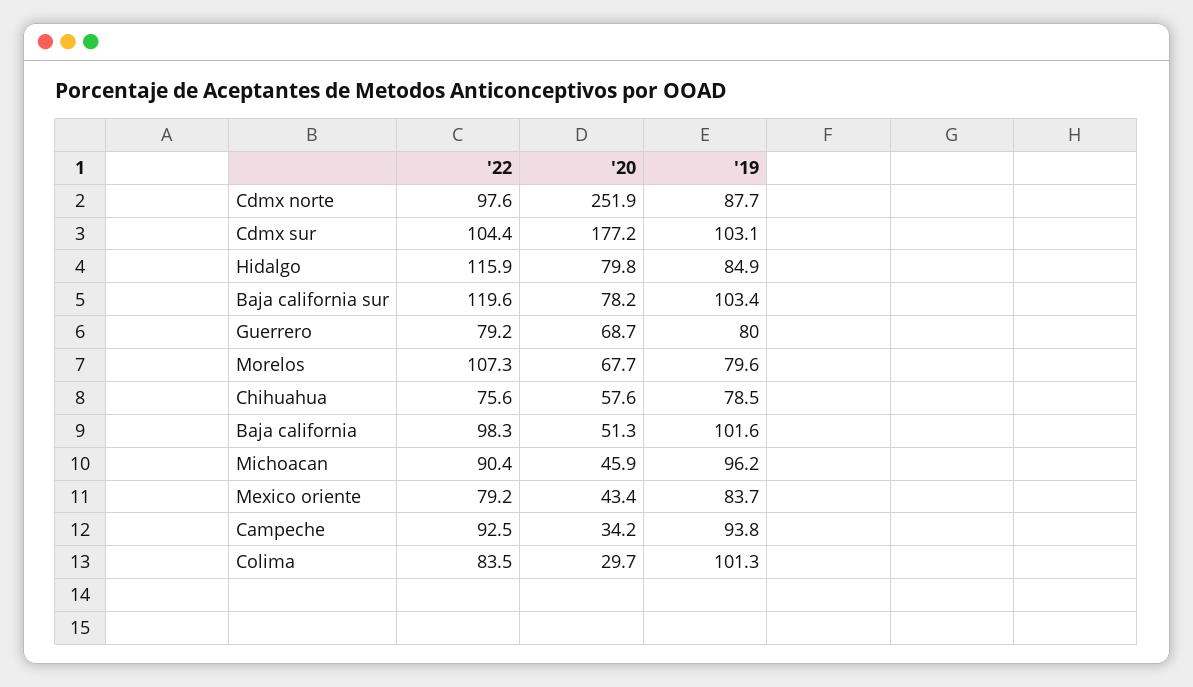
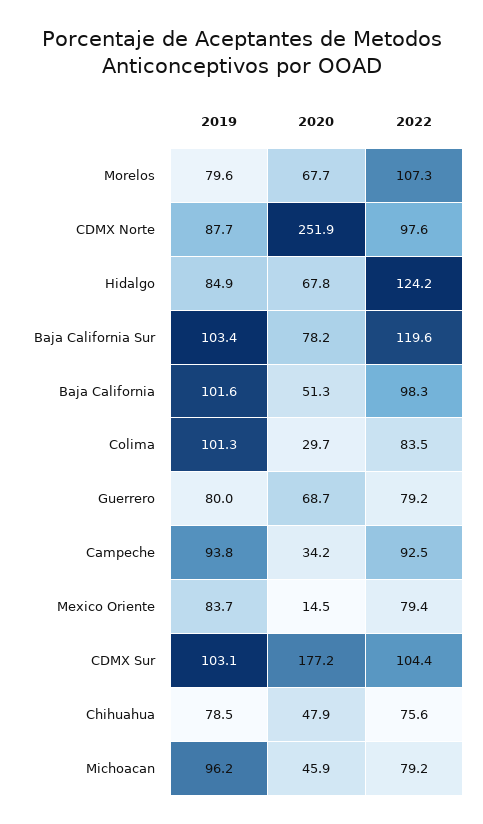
'22, Hidalgo: 115.9 -> 124.2
'20, Hidalgo: 79.8 -> 67.8
'20, Chihuahua: 57.6 -> 47.9
'22, Michoacan: 90.4 -> 79.2
'22, Mexico oriente: 79.2 -> 79.4
'20, Mexico oriente: 43.4 -> 14.5

